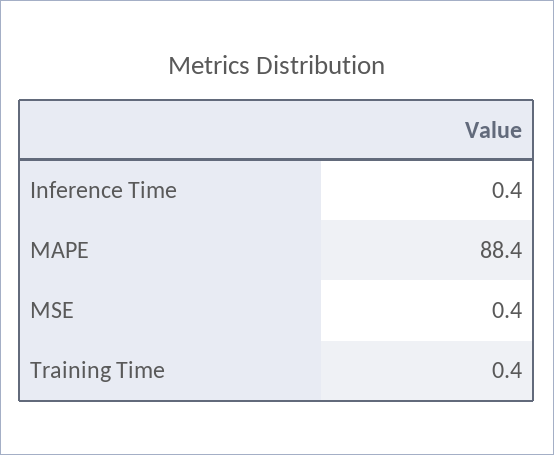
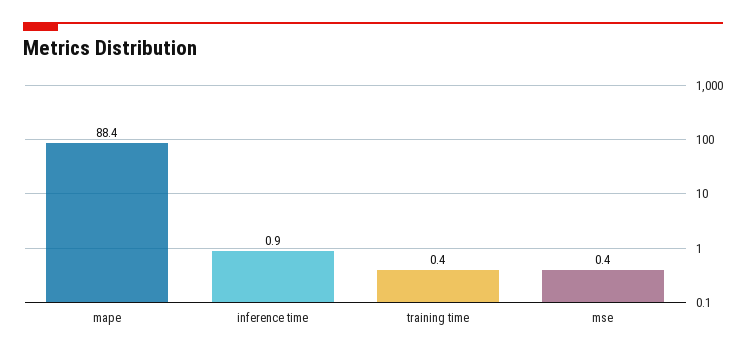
Inference Time: 0.4 -> 0.9

